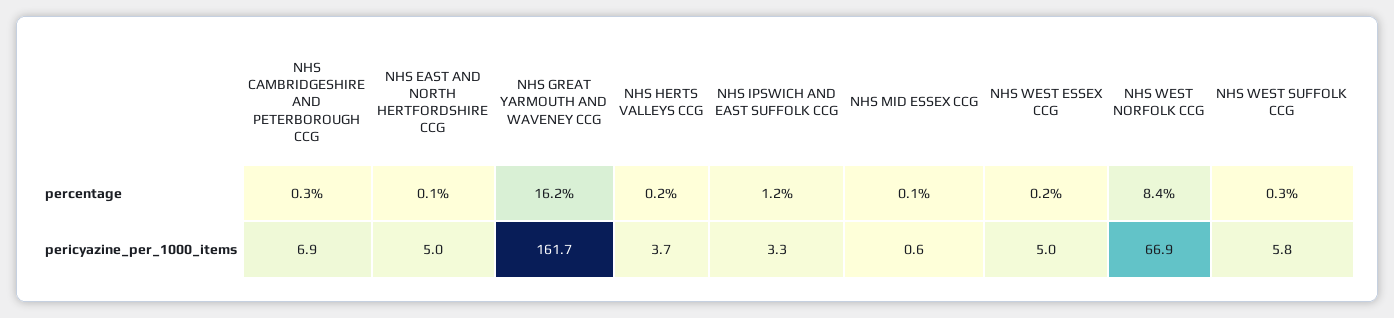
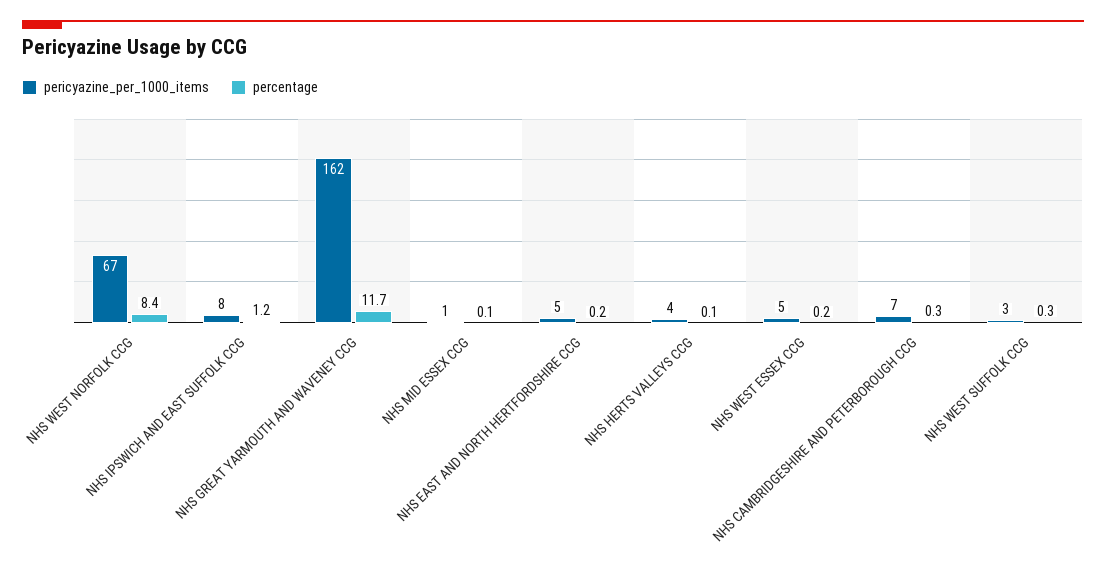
percentage, NHS EAST AND NORTH HERTFORDSHIRE CCG: 0.1 -> 0.2
percentage, NHS GREAT YARMOUTH AND WAVENEY CCG: 16.2 -> 11.7
percentage, NHS HERTS VALLEYS CCG: 0.2 -> 0.1
pericyazine_per_1000_items, NHS IPSWICH AND EAST SUFFOLK CCG: 3.3 -> 8
pericyazine_per_1000_items, NHS WEST SUFFOLK CCG: 5.8 -> 3

